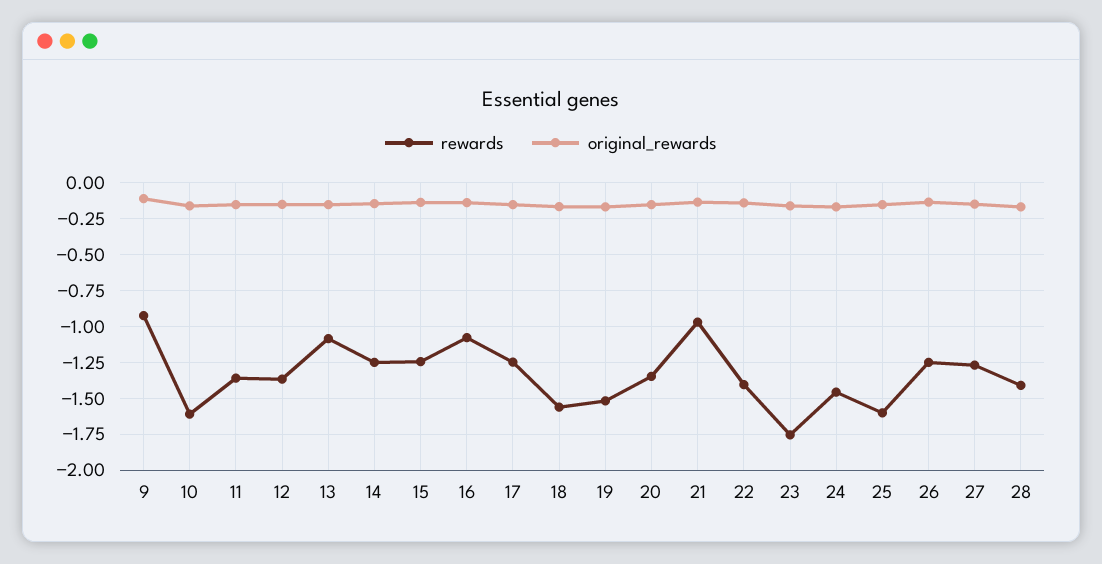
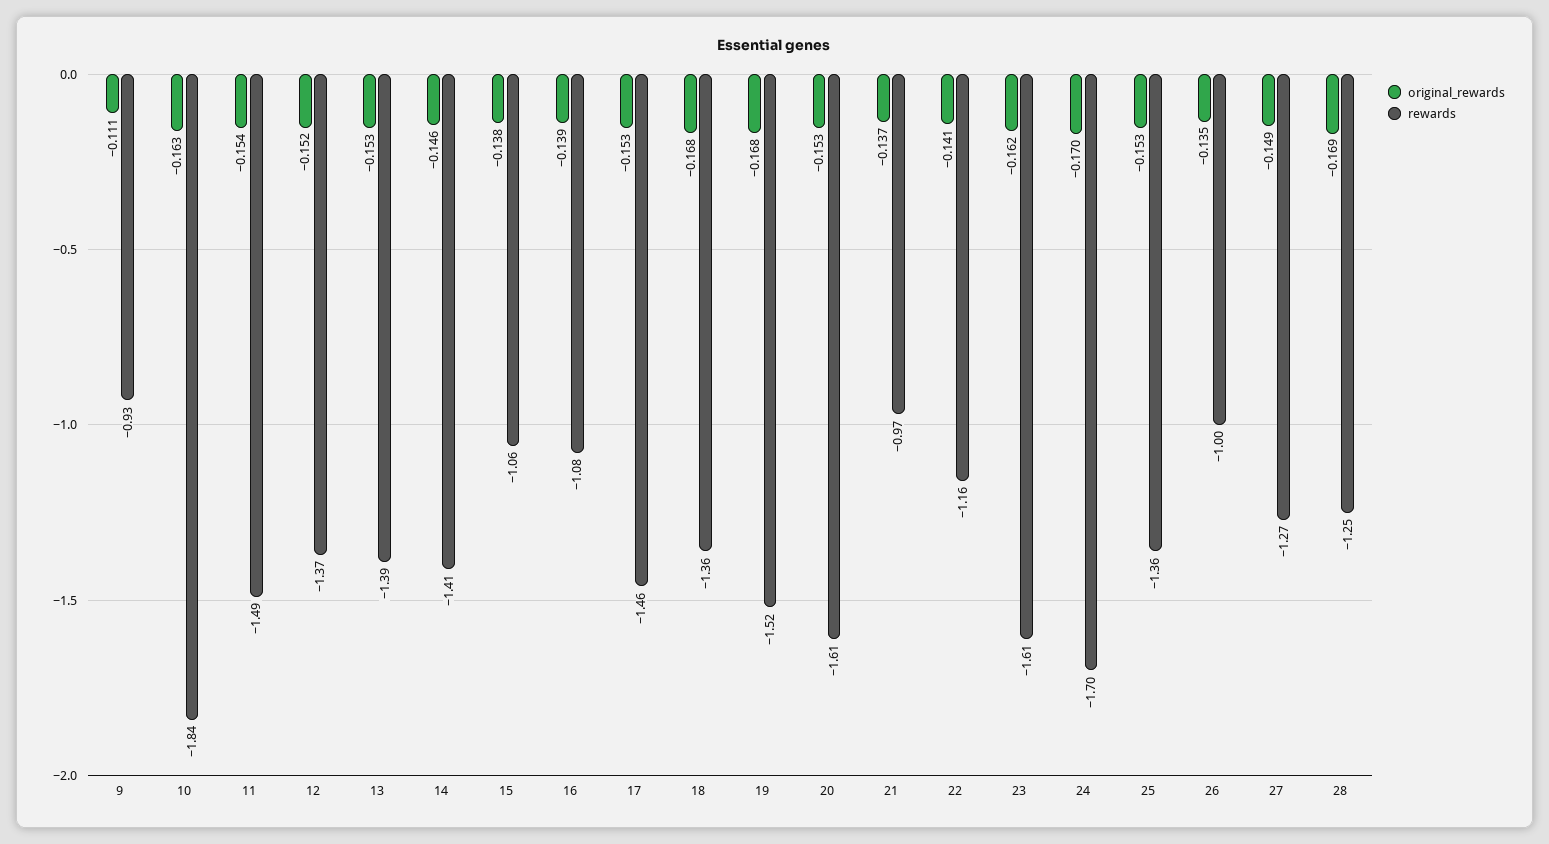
rewards, 10: -1.6 -> -1.84
rewards, 11: -1.35 -> -1.49
rewards, 13: -1.1 -> -1.39
rewards, 14: -1.25 -> -1.41
rewards, 15: -1.25 -> -1.06
rewards, 17: -1.25 -> -1.46
rewards, 18: -1.55 -> -1.36
rewards, 20: -1.35 -> -1.61
rewards, 22: -1.4 -> -1.16
rewards, 23: -1.75 -> -1.61
rewards, 24: -1.45 -> -1.7
rewards, 25: -1.6 -> -1.36
rewards, 26: -1.25 -> -1
rewards, 28: -1.4 -> -1.25

